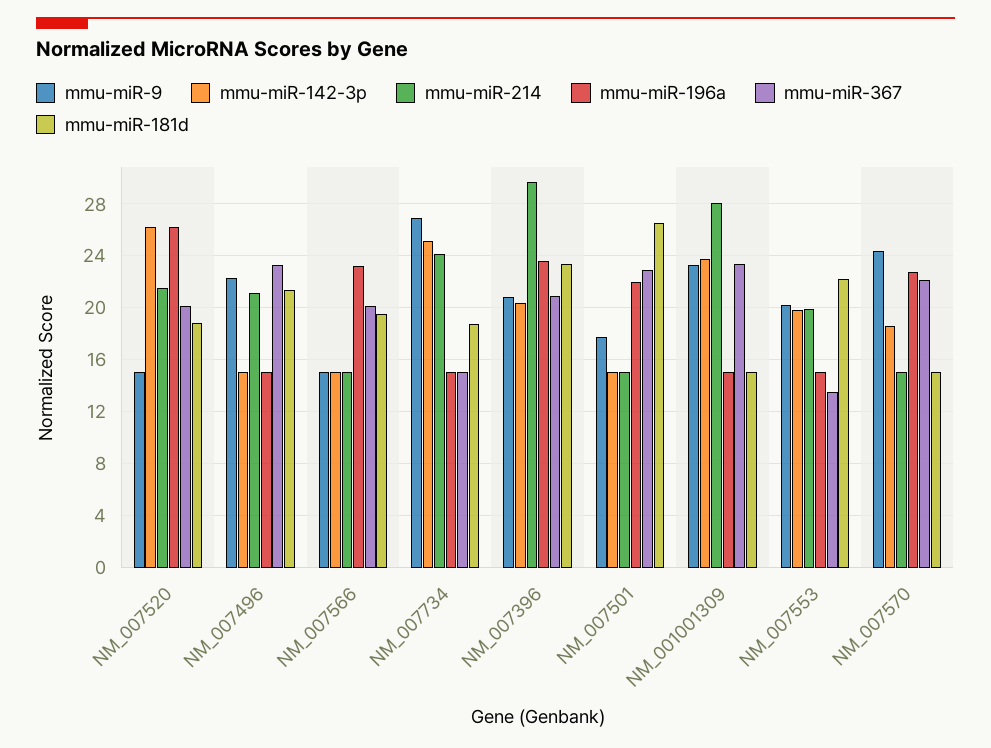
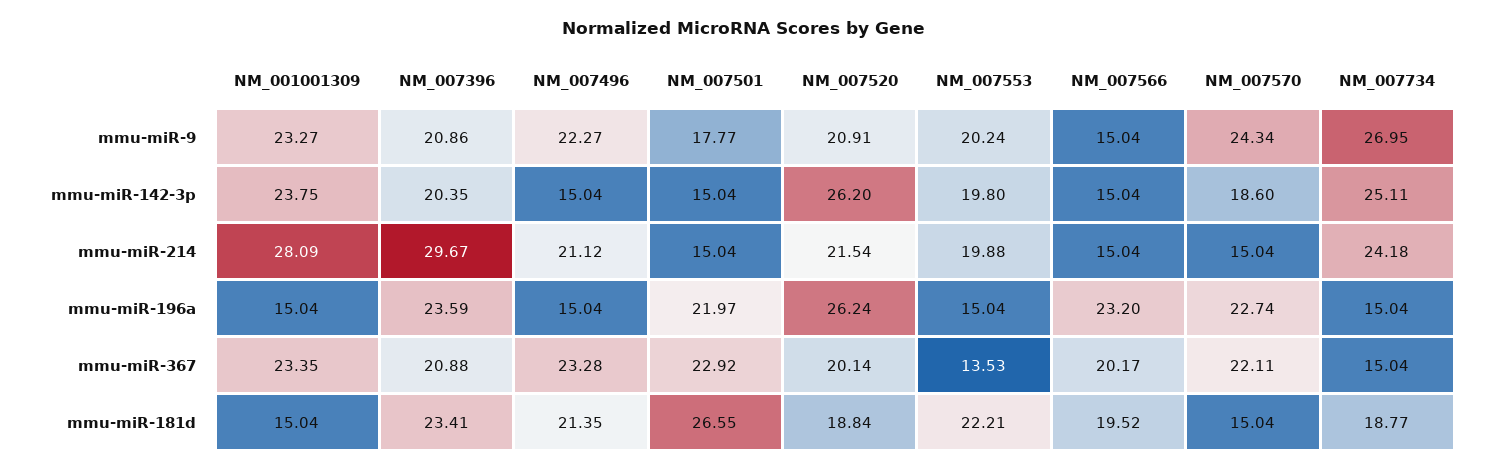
mmu-miR-9, NM_007520: 15 -> 20.91

